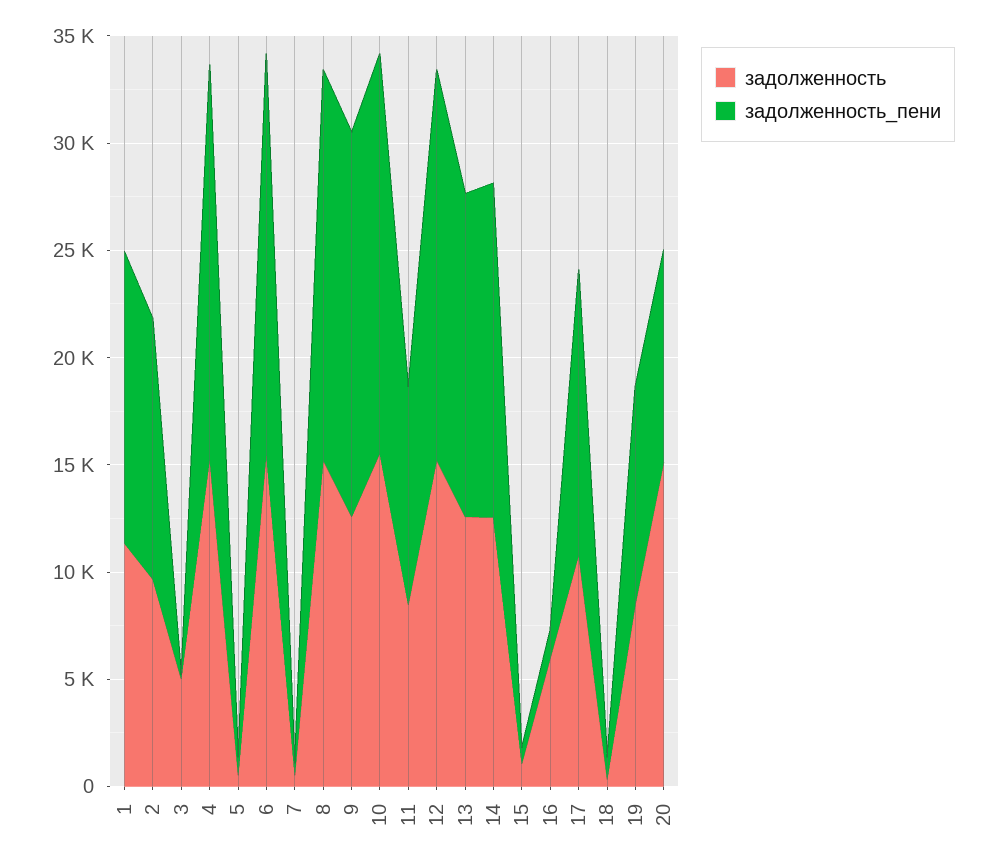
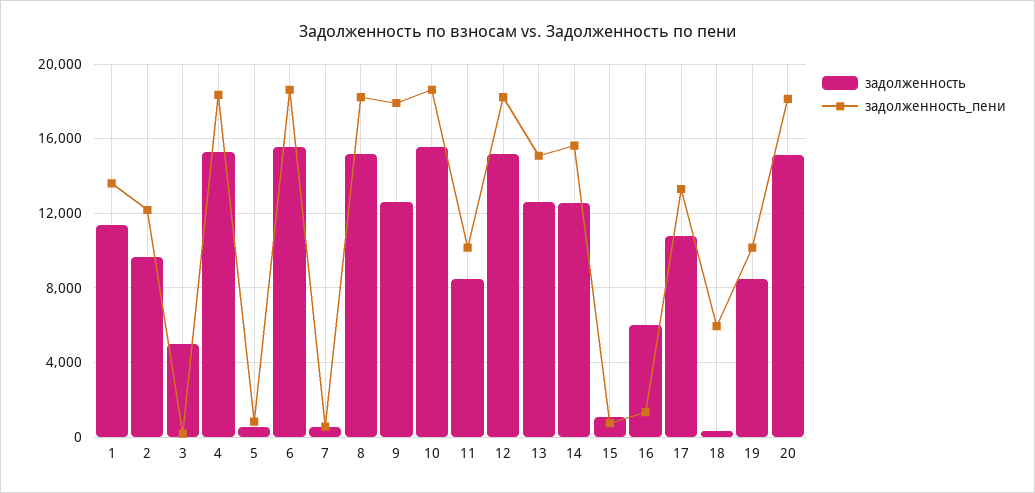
задолженность_пени, 18: 1000 -> 6000
задолженность_пени, 20: 10000 -> 18000

